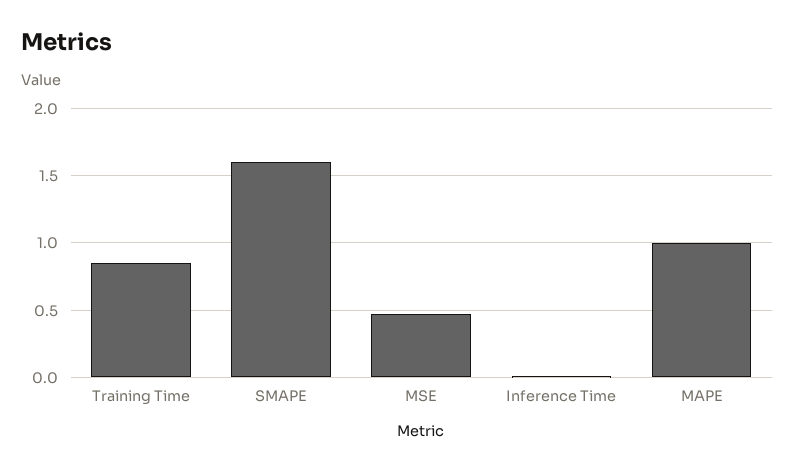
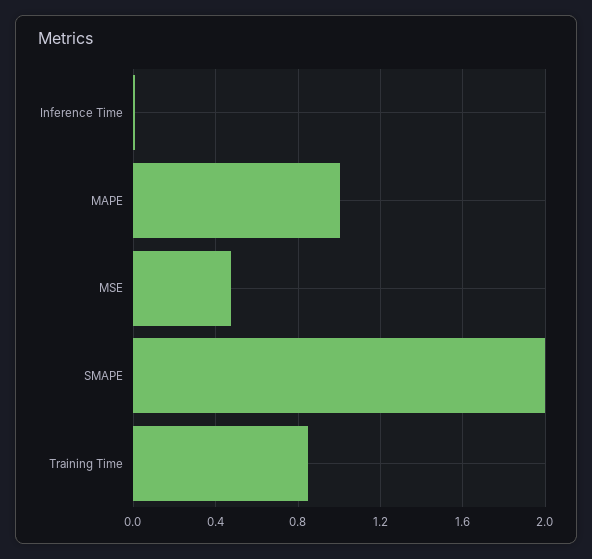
SMAPE: 1.6 -> 2

